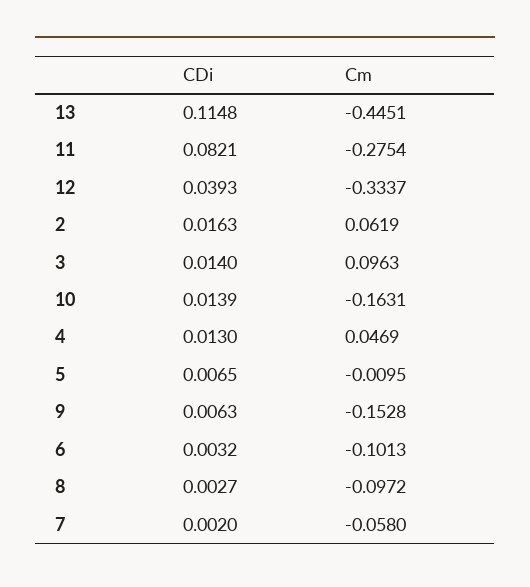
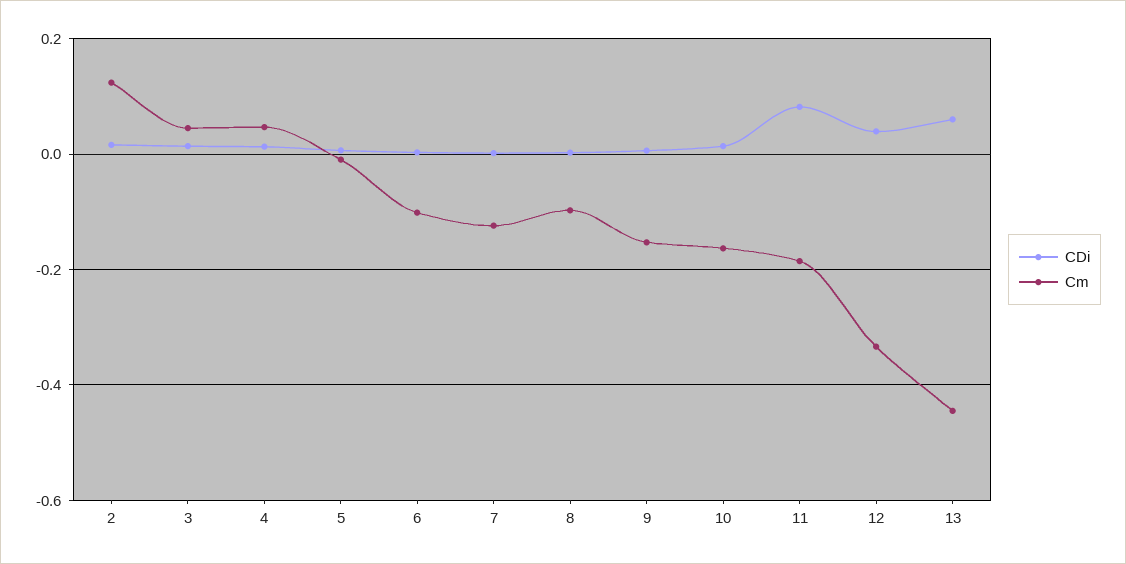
CDi, 13: 0.1148 -> 0.06
Cm, 11: -0.2754 -> -0.18
Cm, 2: 0.0619 -> 0.12
Cm, 3: 0.0963 -> 0.04
Cm, 7: -0.058 -> -0.12

